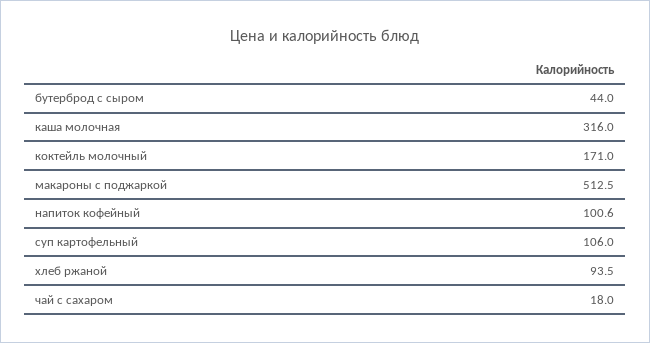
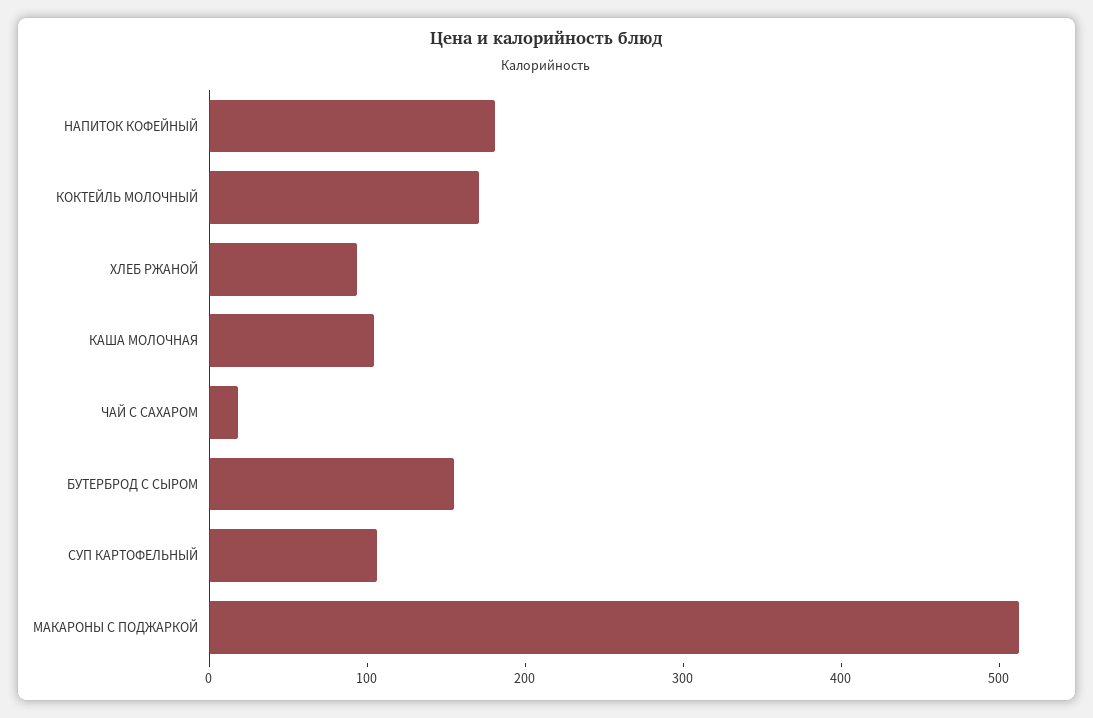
бутерброд с сыром: 44 -> 160
каша молочная: 316 -> 100
напиток кофейный: 100.6 -> 180

